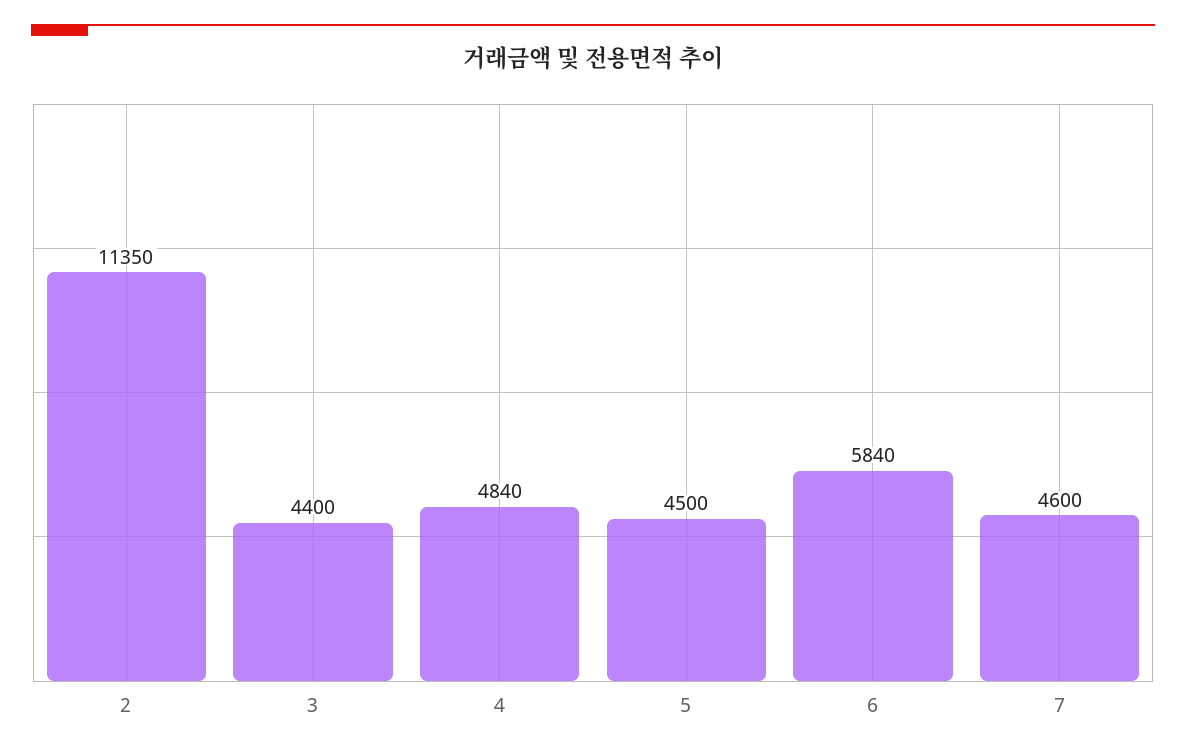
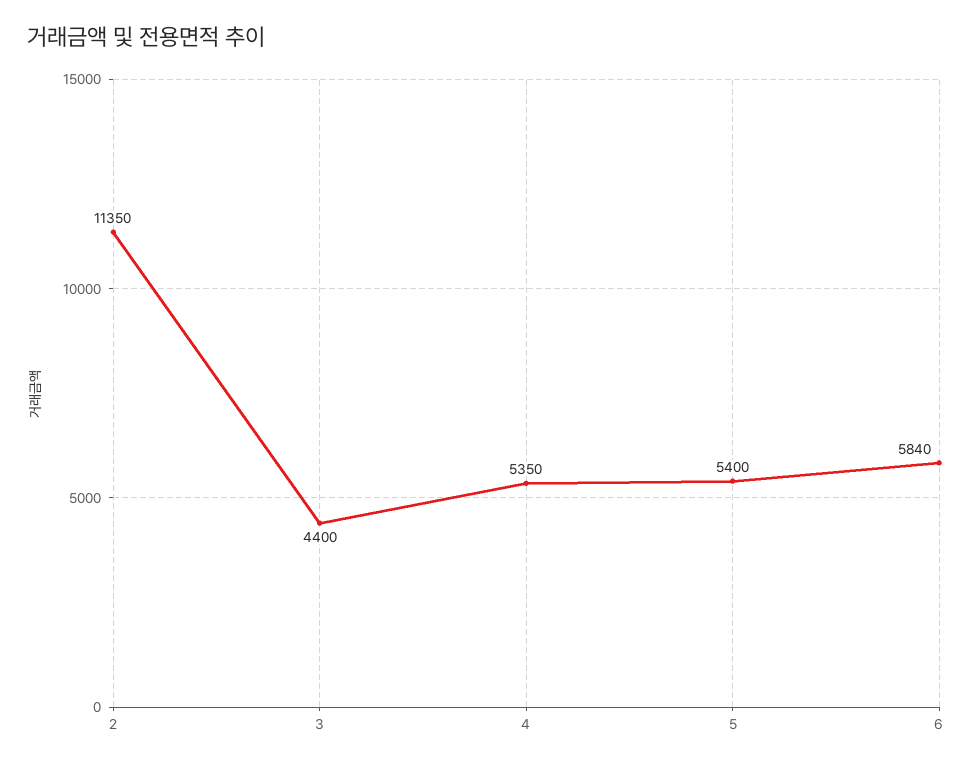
4: 4840 -> 5350
5: 4500 -> 5400
7: 4600 -> none

